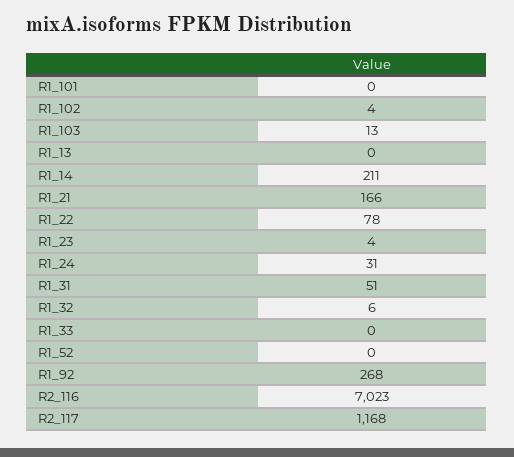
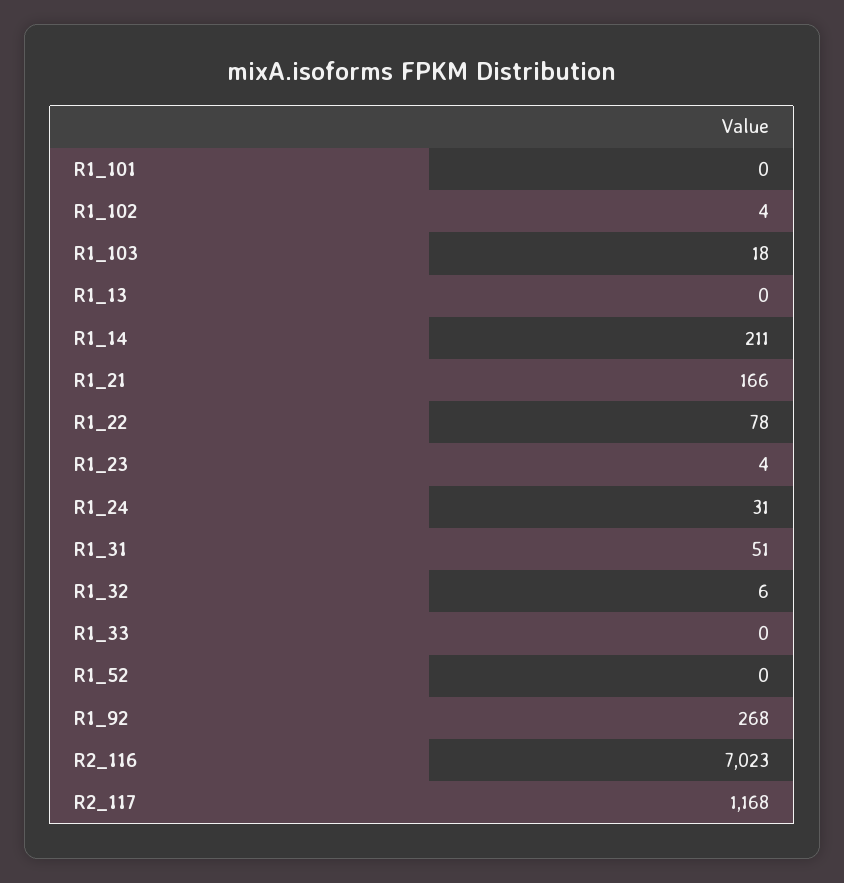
R1_103: 13 -> 18

